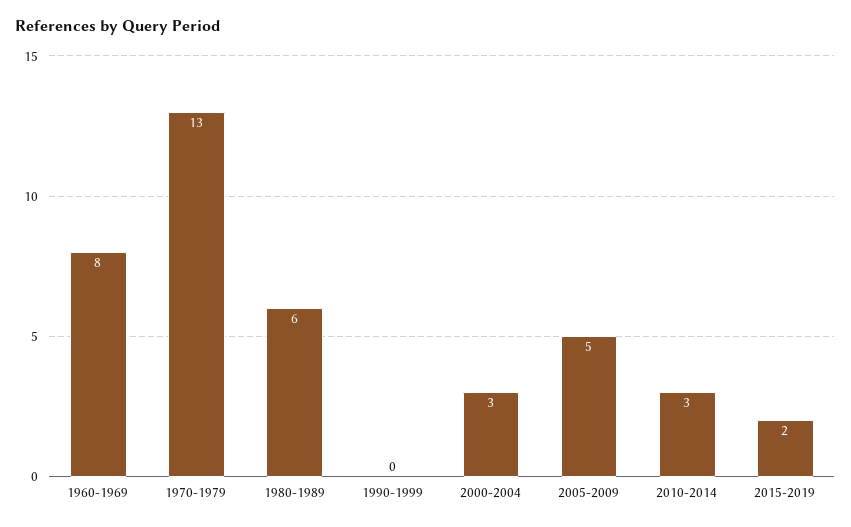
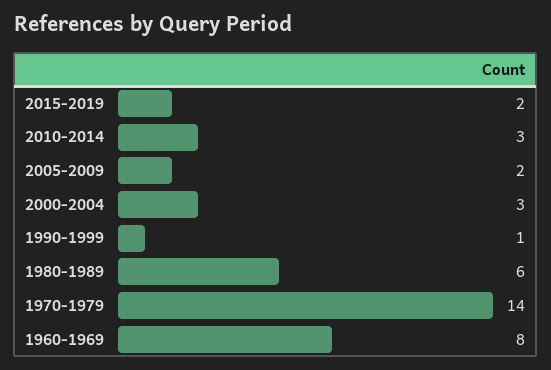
1970-1979: 13 -> 14
1990-1999: 0 -> 1
2005-2009: 5 -> 2

